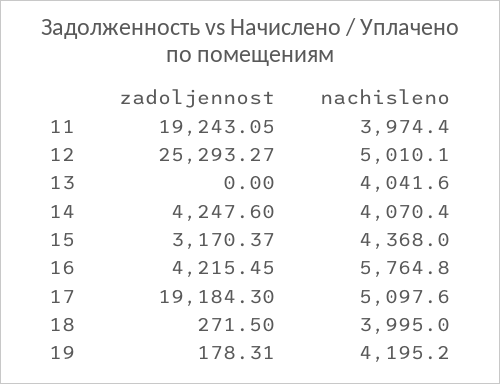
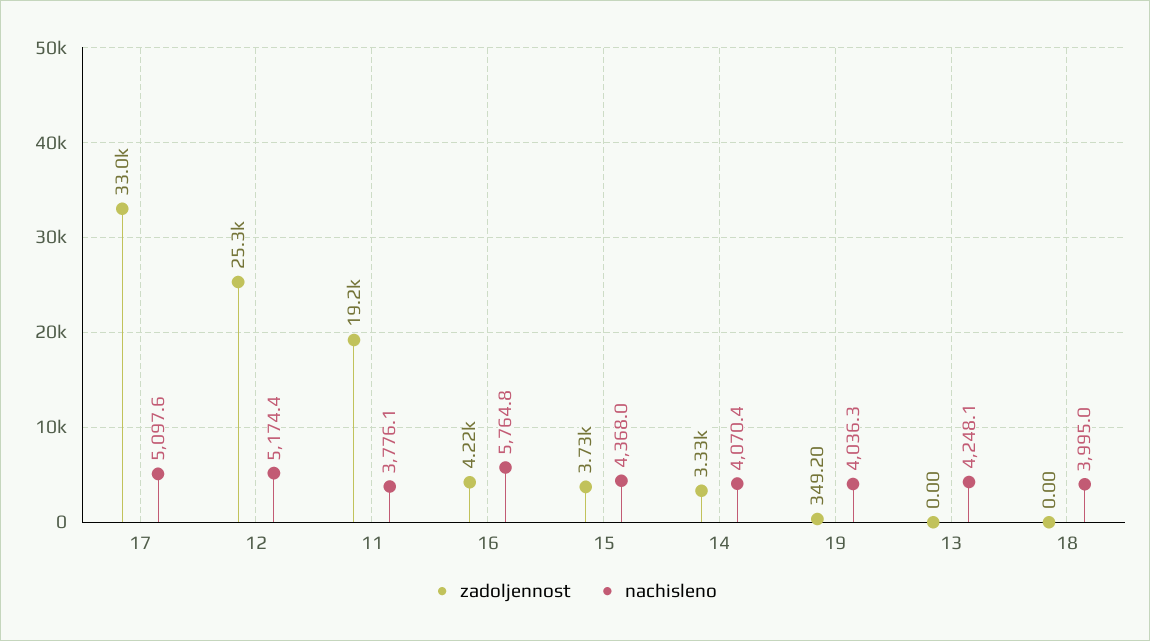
nachisleno, 11: 3974.4 -> 3776.1
nachisleno, 12: 5010.1 -> 5174.4
nachisleno, 13: 4041.6 -> 4248.1
zadoljennost, 14: 4247.6 -> 3330
zadoljennost, 15: 3170.37 -> 3730
zadoljennost, 17: 19184.3 -> 33000
zadoljennost, 18: 271.5 -> 0
zadoljennost, 19: 178.31 -> 349.2
nachisleno, 19: 4195.2 -> 4036.3

